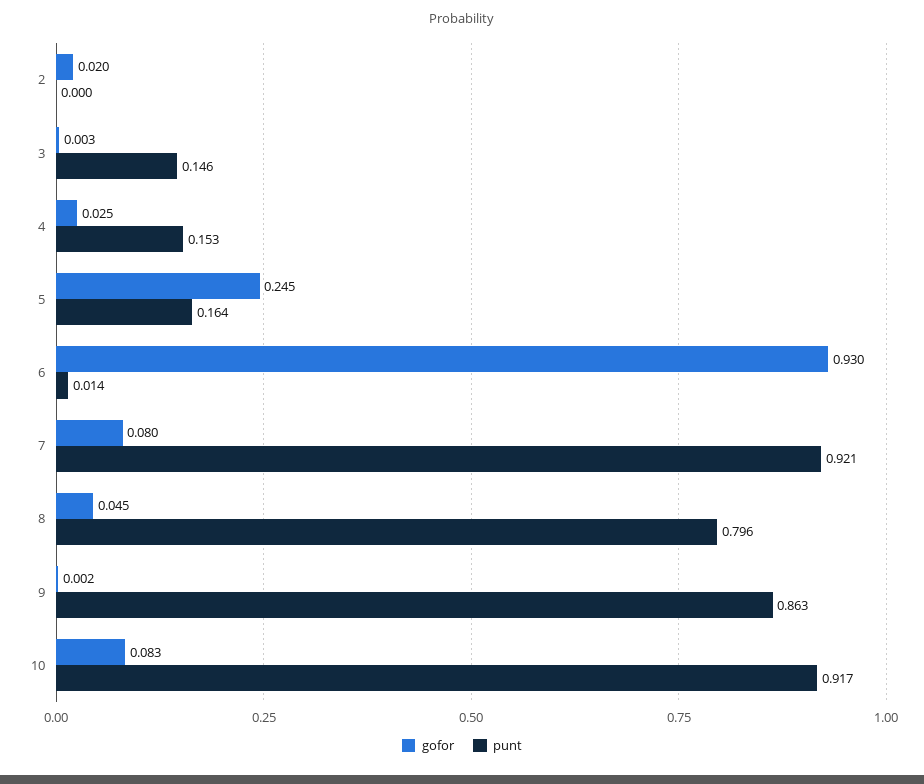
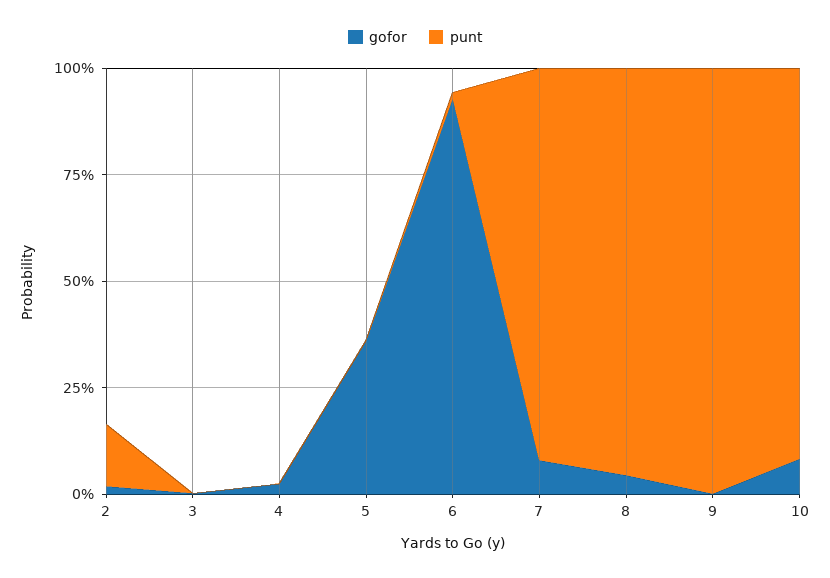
punt, 2: 0 -> 0.15
punt, 3: 0.146 -> 0
punt, 4: 0.153 -> 0
gofor, 5: 0.245 -> 0.35
punt, 5: 0.164 -> 0
punt, 8: 0.796 -> 0.95
punt, 9: 0.863 -> 1

